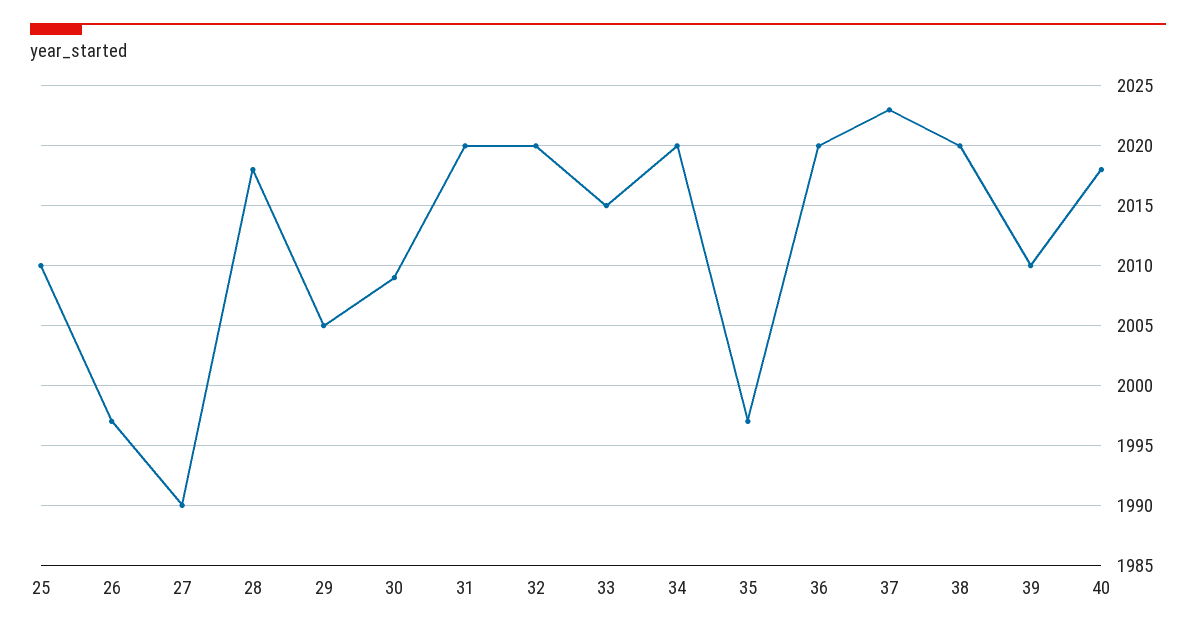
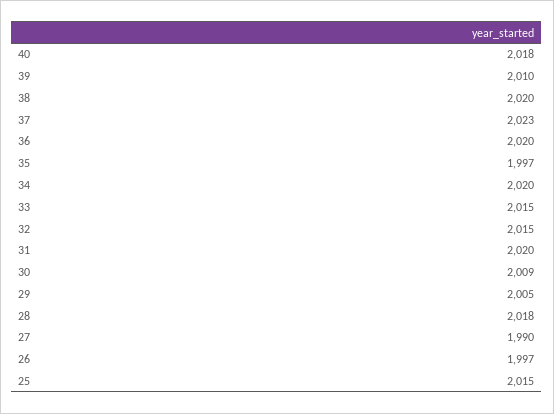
25: 2010 -> 2015
32: 2020 -> 2015

